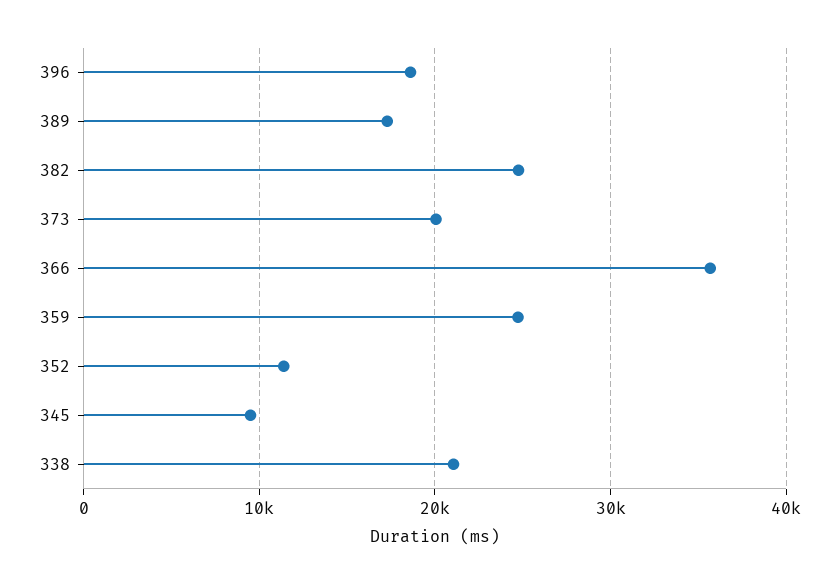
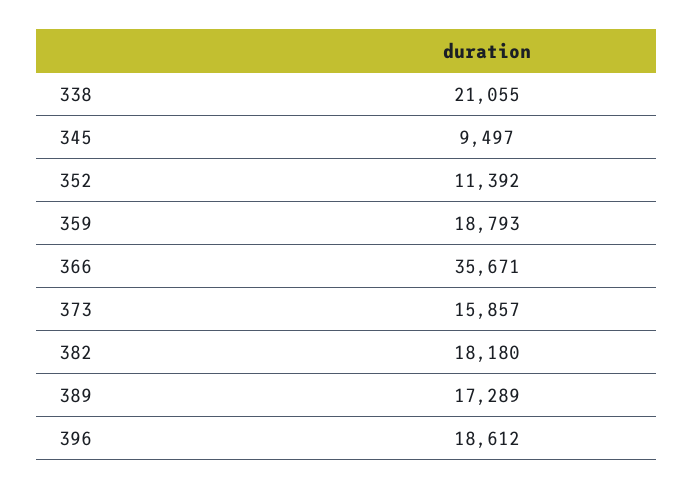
382: 25000 -> 18180
373: 20000 -> 15857
359: 25000 -> 18793

